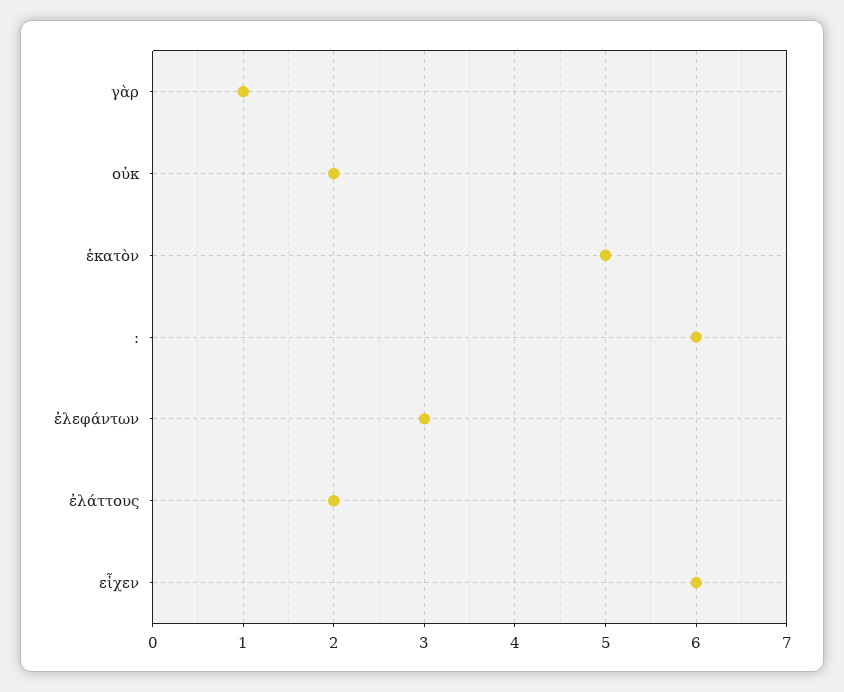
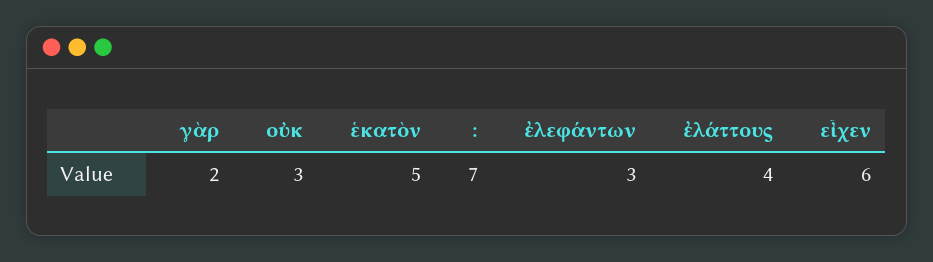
γὰρ: 1 -> 2
οὐκ: 2 -> 3
:: 6 -> 7
ἐλάττους: 2 -> 4

